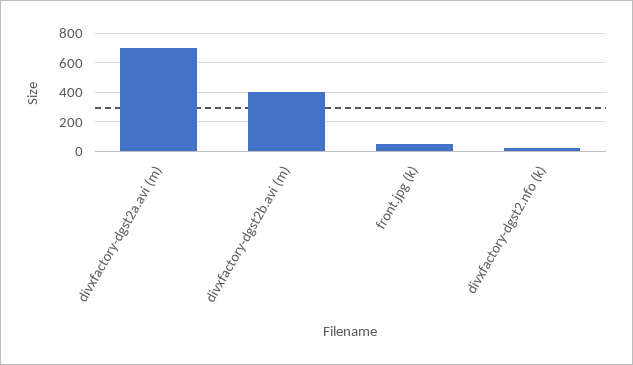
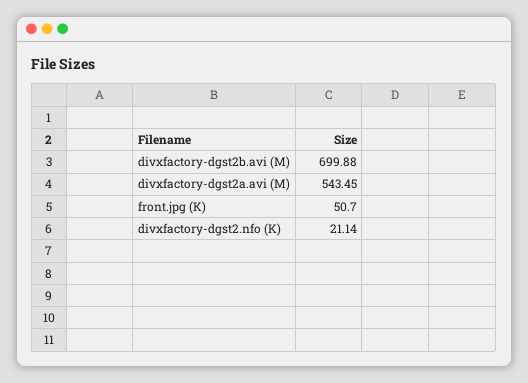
divxfactory-dgst2a.avi (m): 700 -> 543.45
divxfactory-dgst2b.avi (m): 400 -> 699.88

